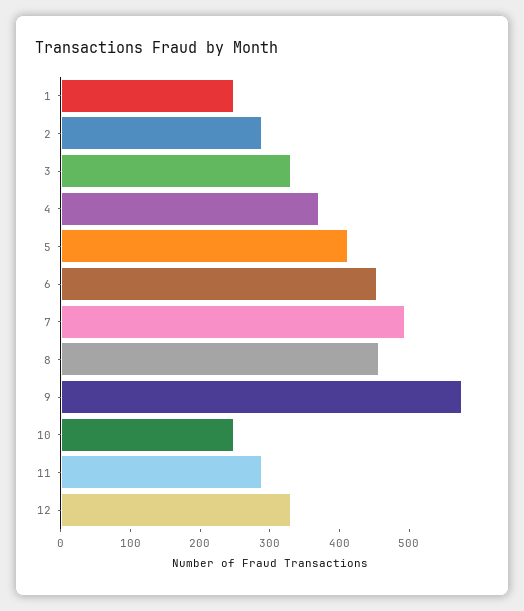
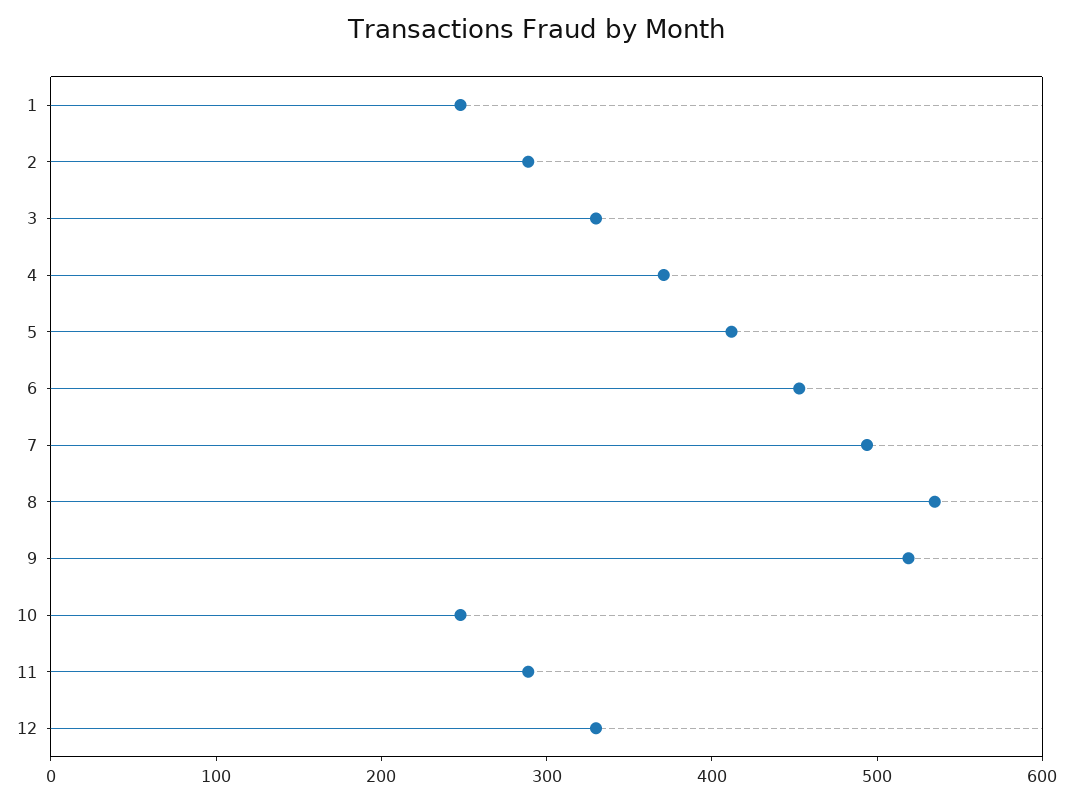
8: 460 -> 540
9: 580 -> 520

